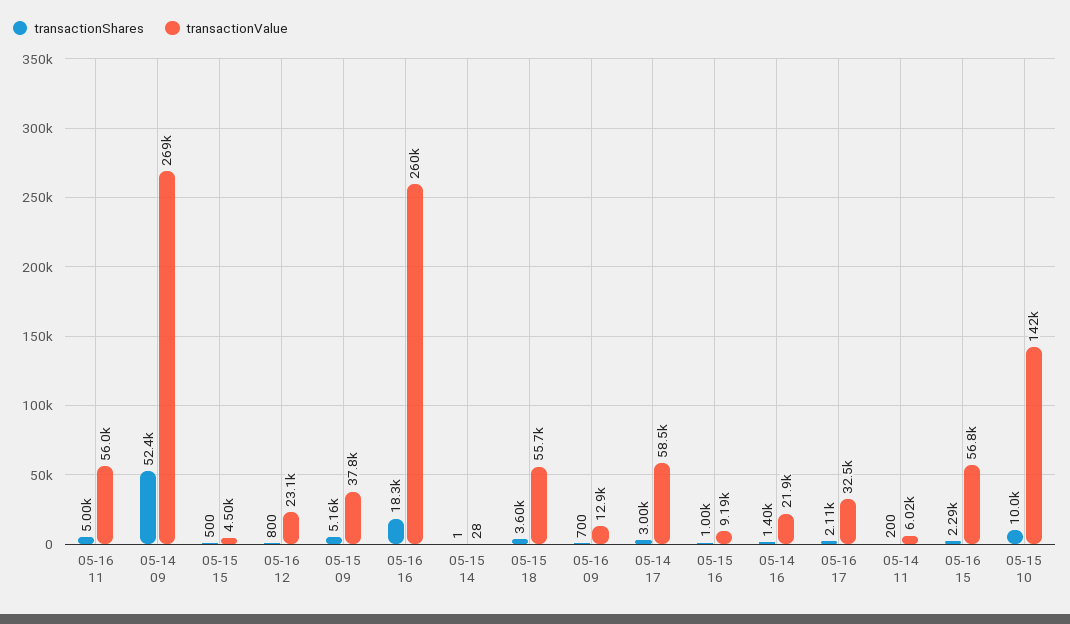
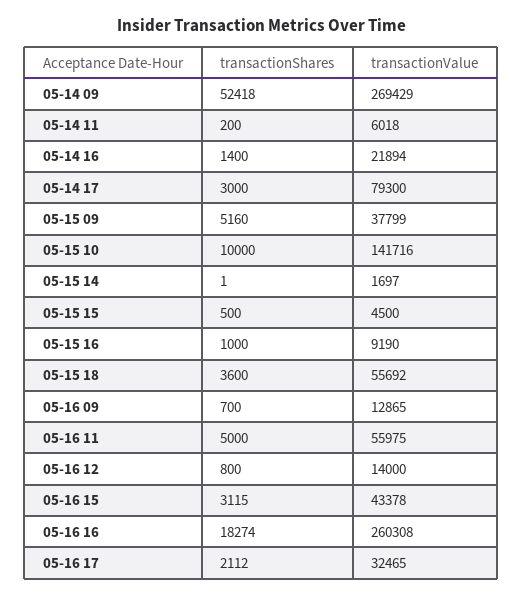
transactionValue, 05-16 12: 23100 -> 14000
transactionValue, 05-15 14: 28 -> 1697
transactionValue, 05-14 17: 58500 -> 79300
transactionShares, 05-16 15: 2290 -> 3115
transactionValue, 05-16 15: 56800 -> 43378

